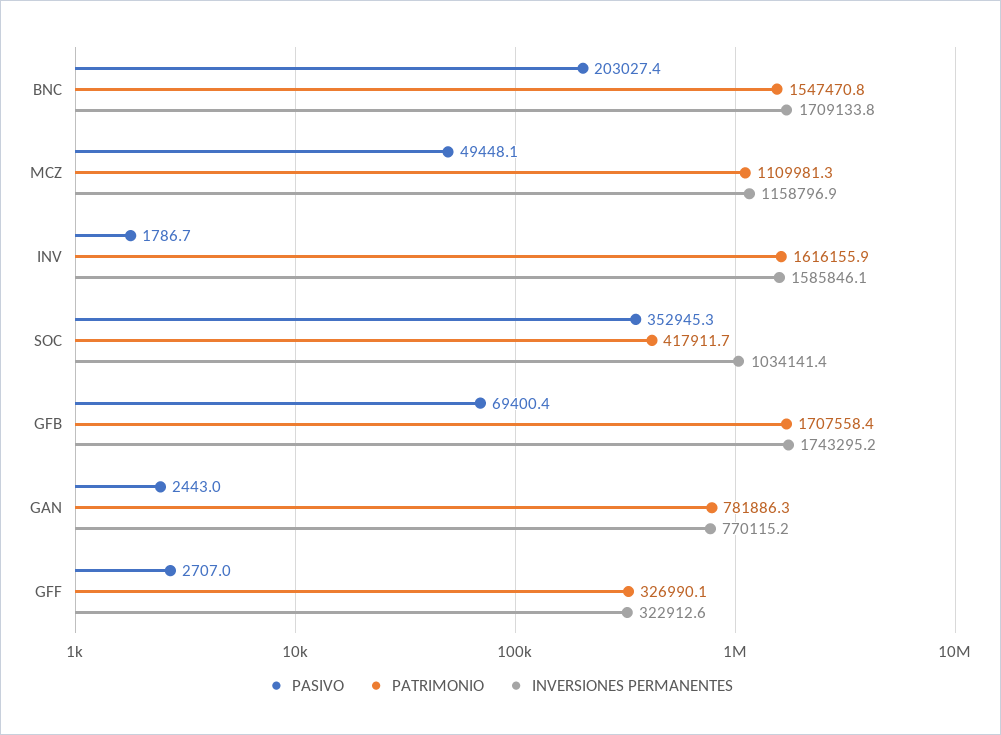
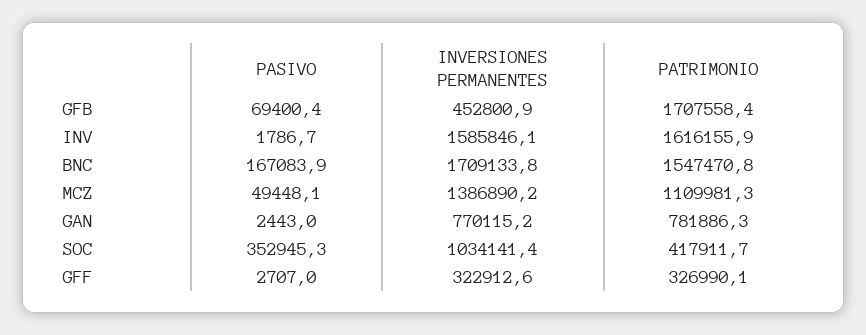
PASIVO, BNC: 203027.4 -> 167083.9
INVERSIONES PERMANENTES, MCZ: 1158796.9 -> 1386890.2
INVERSIONES PERMANENTES, GFB: 1743295.2 -> 452800.9

